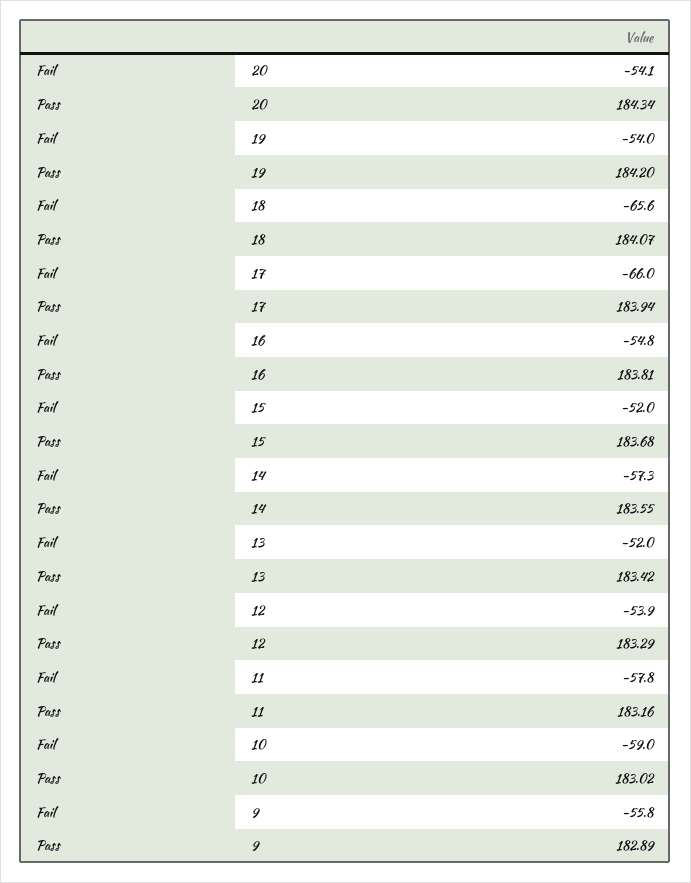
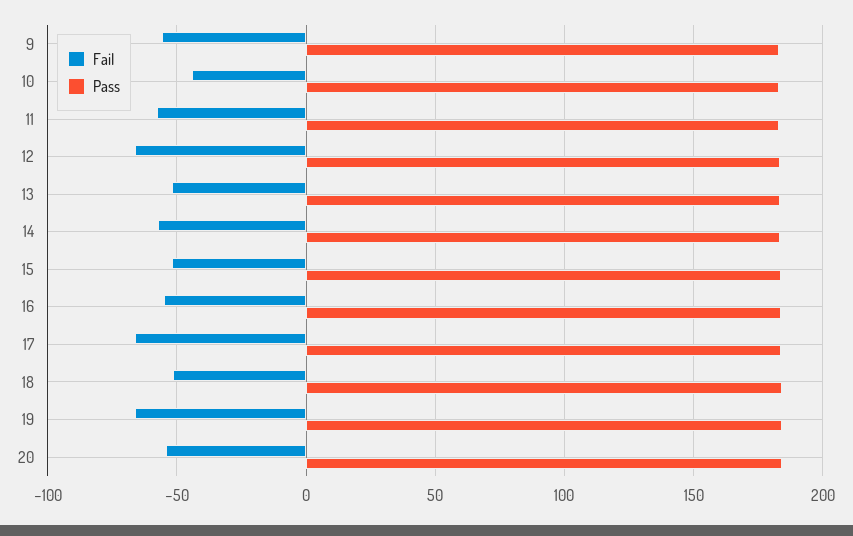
Fail, 19: -54 -> -65
Fail, 18: -65.6 -> -50
Fail, 12: -53.9 -> -65
Fail, 10: -59 -> -45

